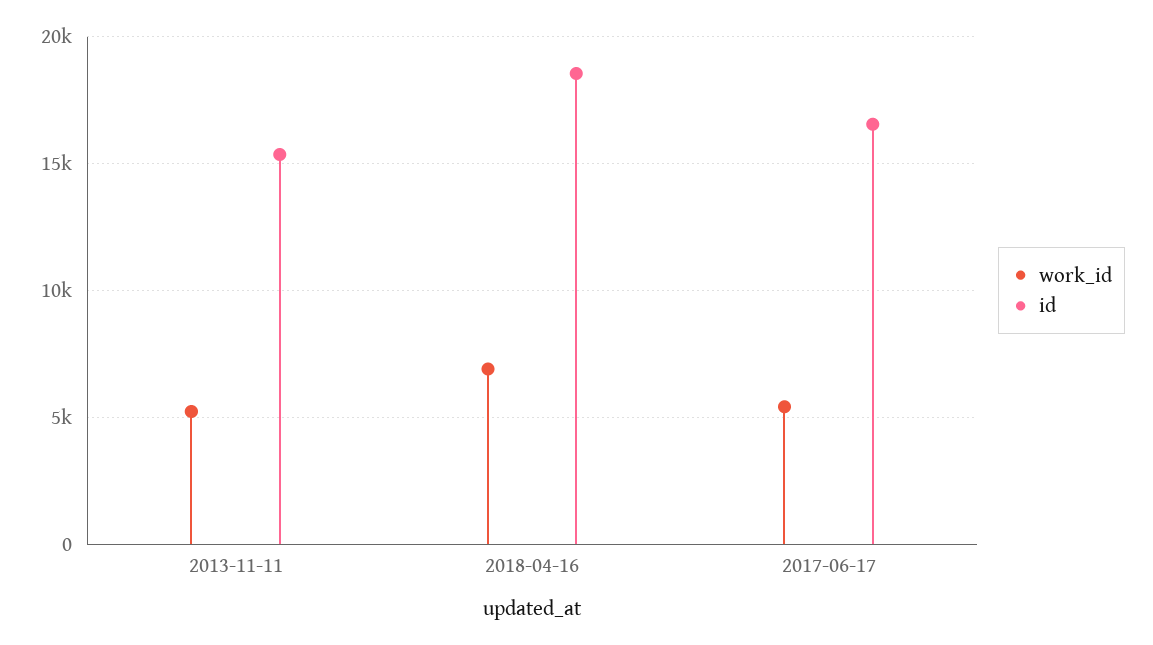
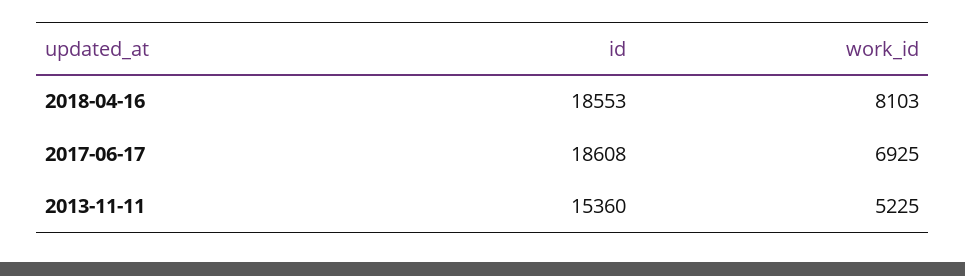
work_id, 2018-04-16: 7000 -> 8103
work_id, 2017-06-17: 5500 -> 6925
id, 2017-06-17: 16500 -> 18608

